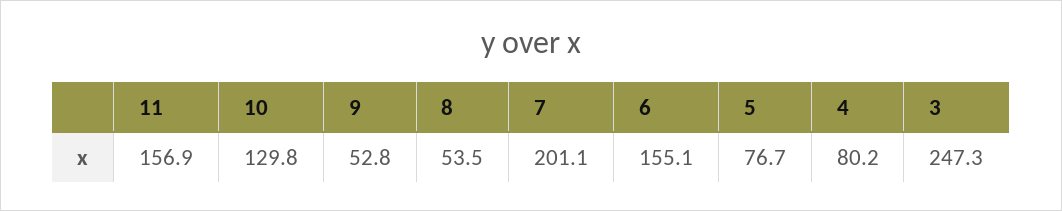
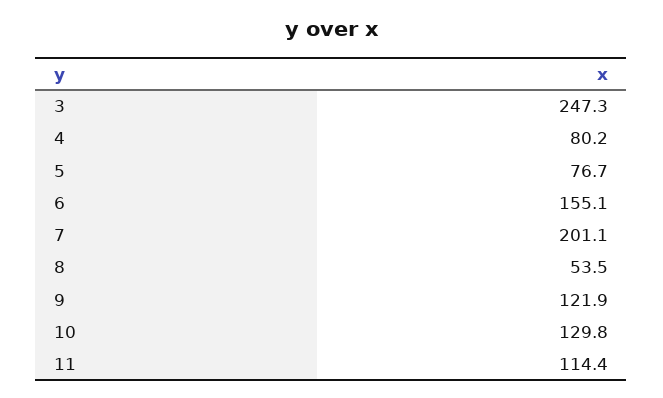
11: 156.9 -> 114.4
9: 52.8 -> 121.9

